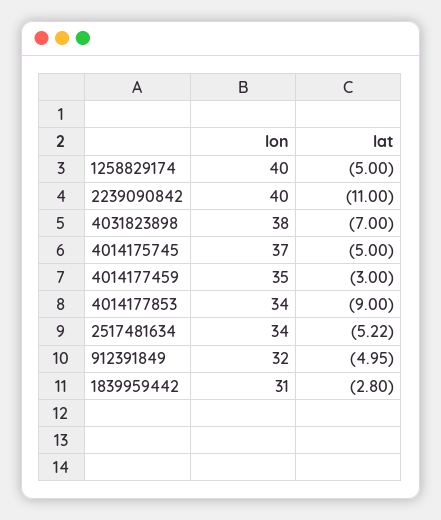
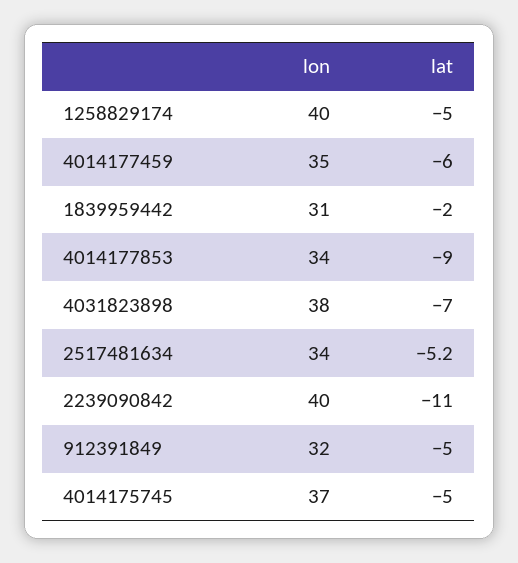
lat, 4014177459: -3 -> -6
lat, 1839959442: -2.8 -> -2

